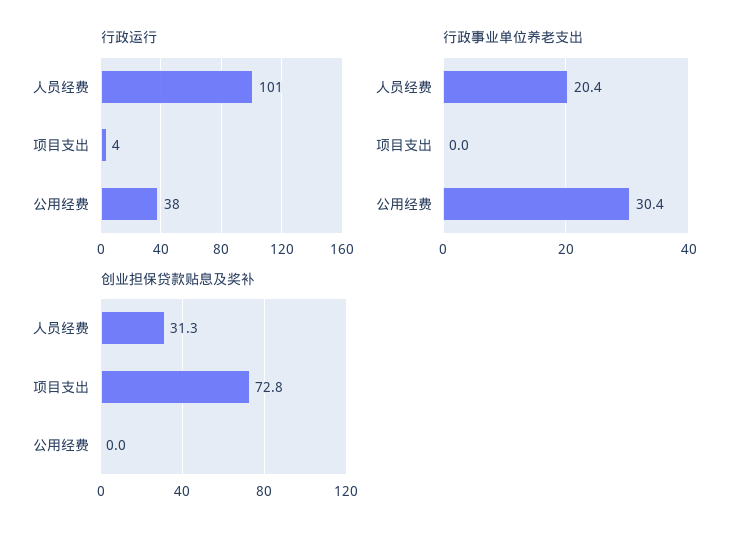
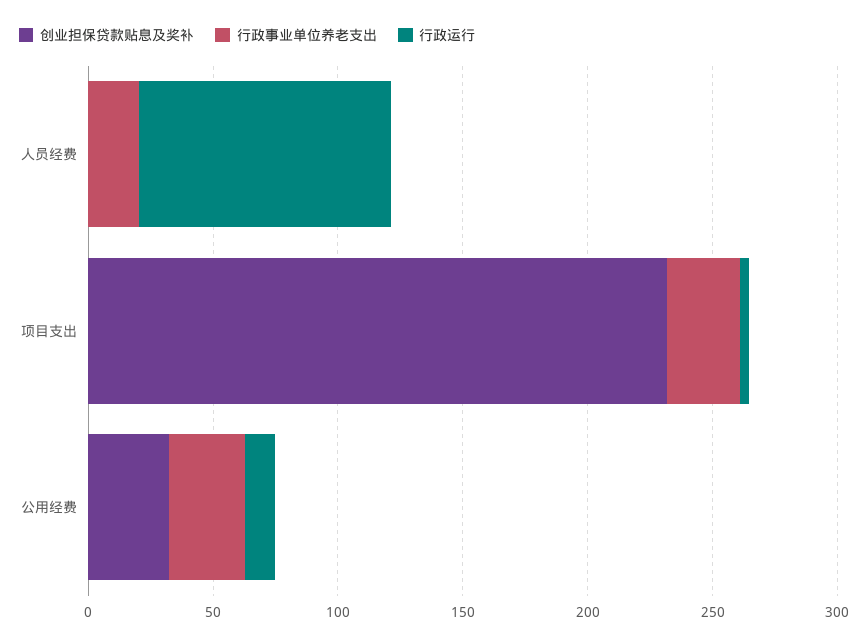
行政运行, 公用经费: 38 -> 10
行政事业单位养老支出, 项目支出: 0 -> 30
创业担保贷款贴息及奖补, 人员经费: 31.3 -> 0
创业担保贷款贴息及奖补, 项目支出: 72.8 -> 230
创业担保贷款贴息及奖补, 公用经费: 0 -> 30

